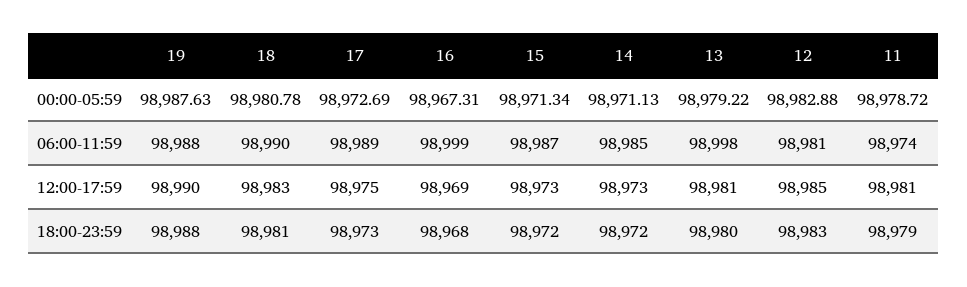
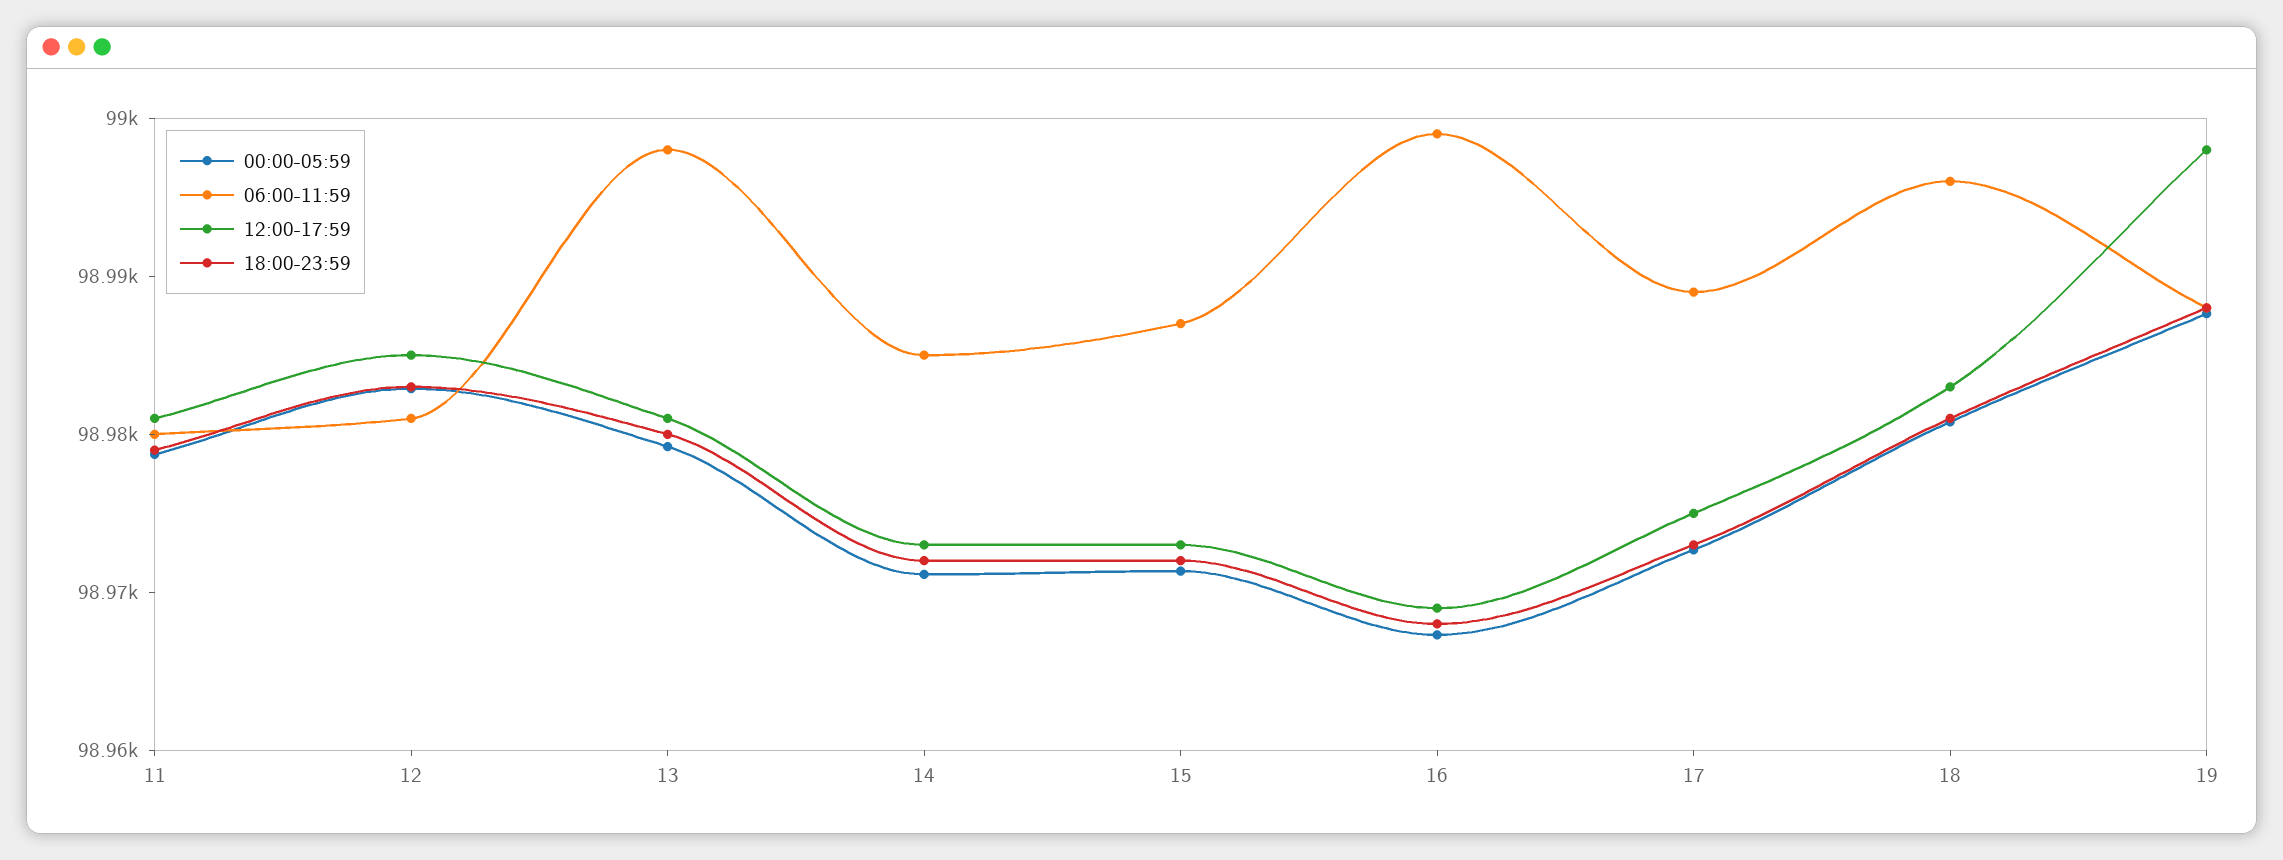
06:00-11:59, 18: 98990 -> 98996
06:00-11:59, 11: 98974 -> 98980
12:00-17:59, 19: 98990 -> 98998

